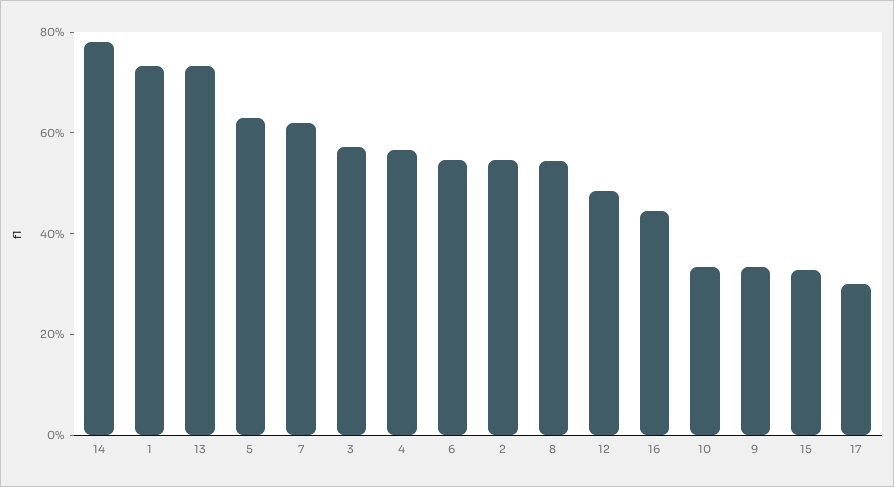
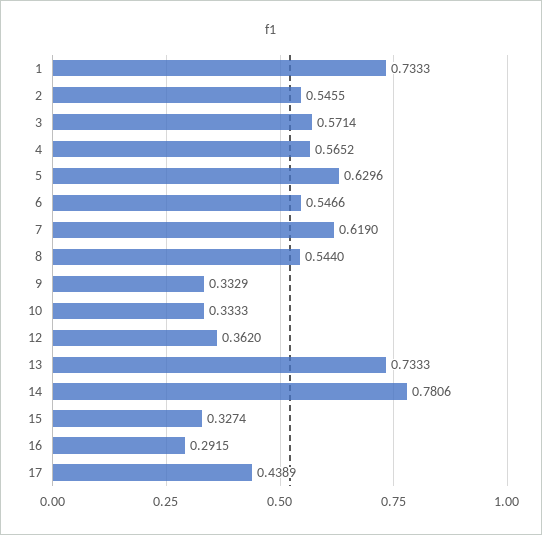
12: 0.5 -> 0.362
16: 0.45 -> 0.2915
17: 0.3 -> 0.4389

